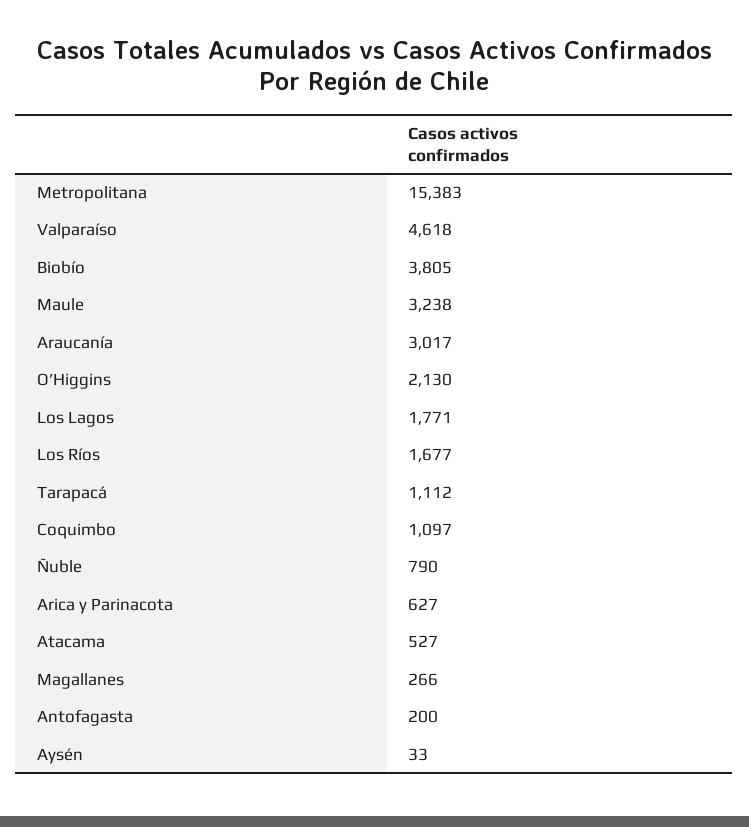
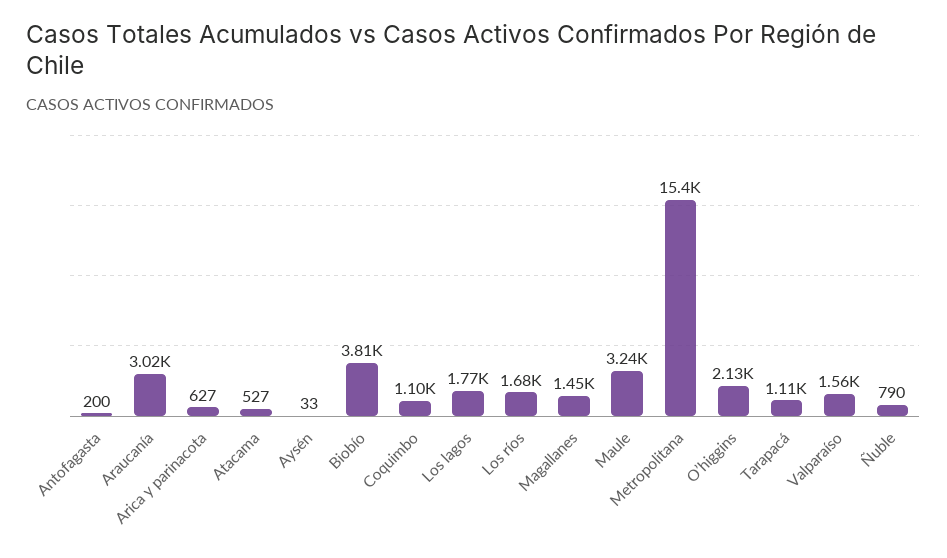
Valparaíso: 4618 -> 1560
Magallanes: 266 -> 1450

